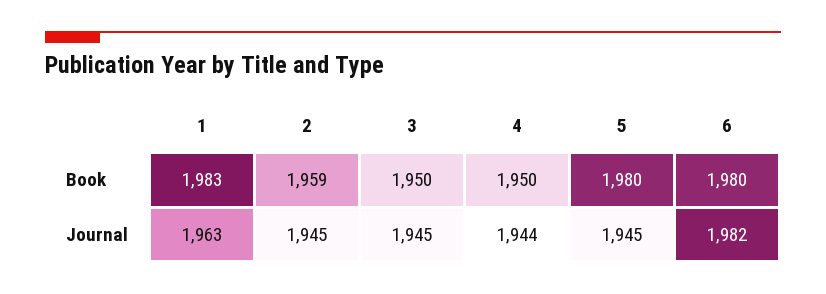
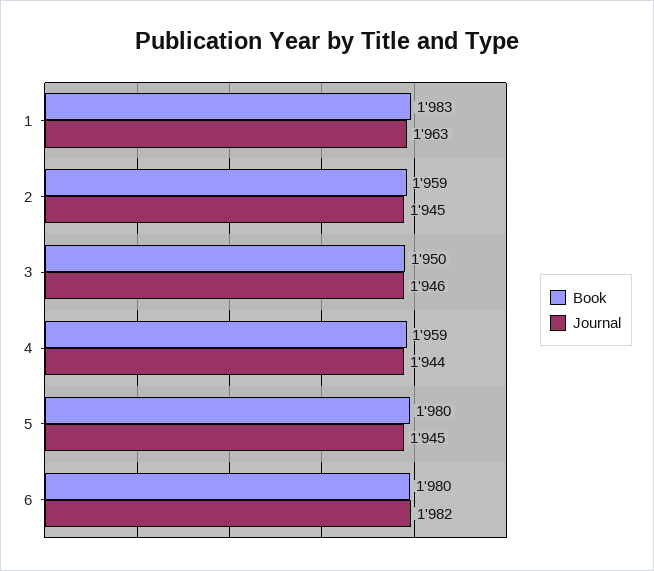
Book, 4: 1950 -> 1959
Journal, 3: 1945 -> 1946

